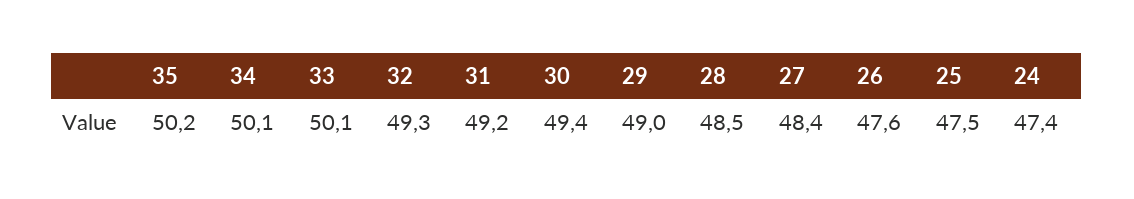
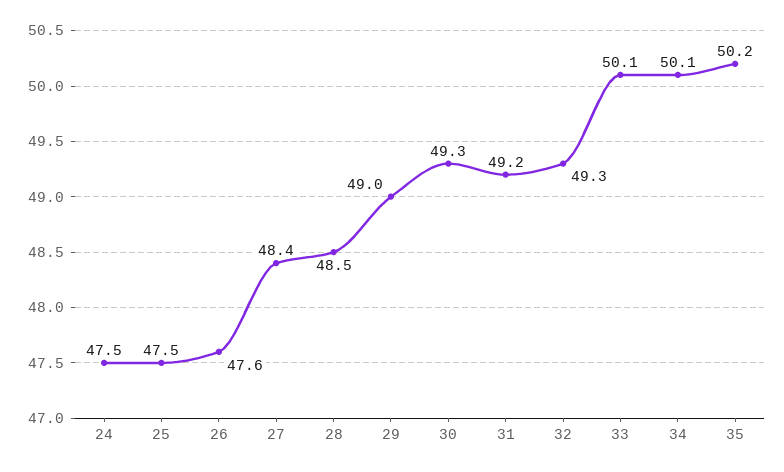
30: 49.4 -> 49.3
24: 47.4 -> 47.5

